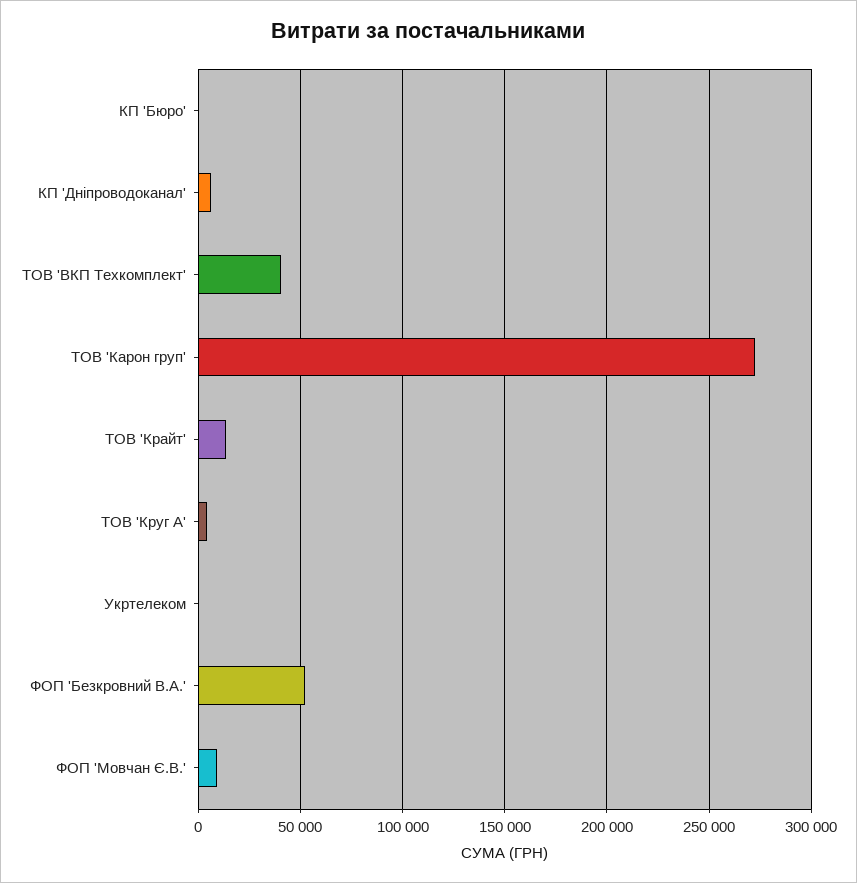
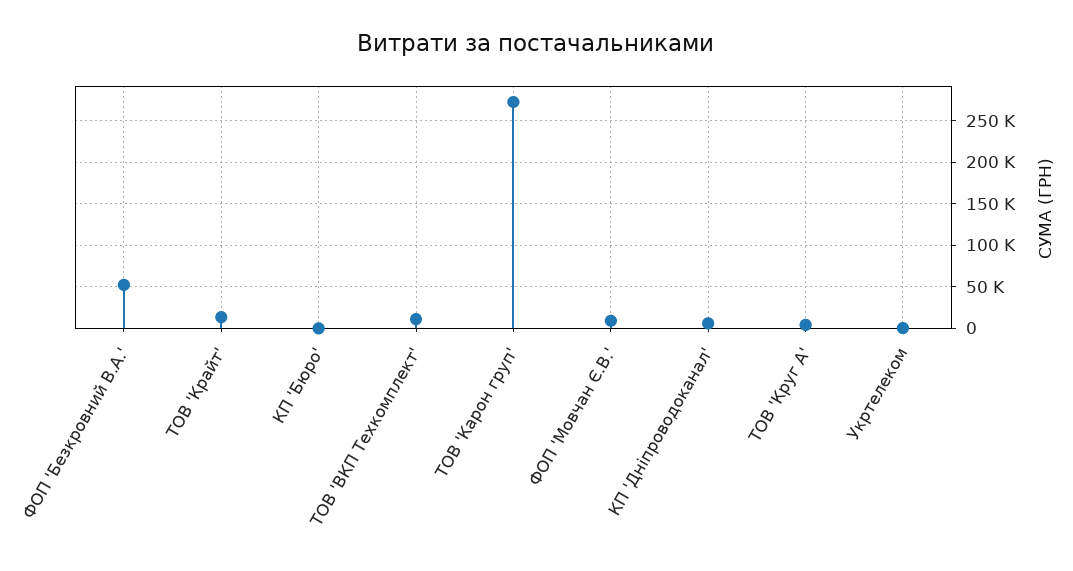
ТОВ 'ВКП Техкомплект': 40000 -> 10000

